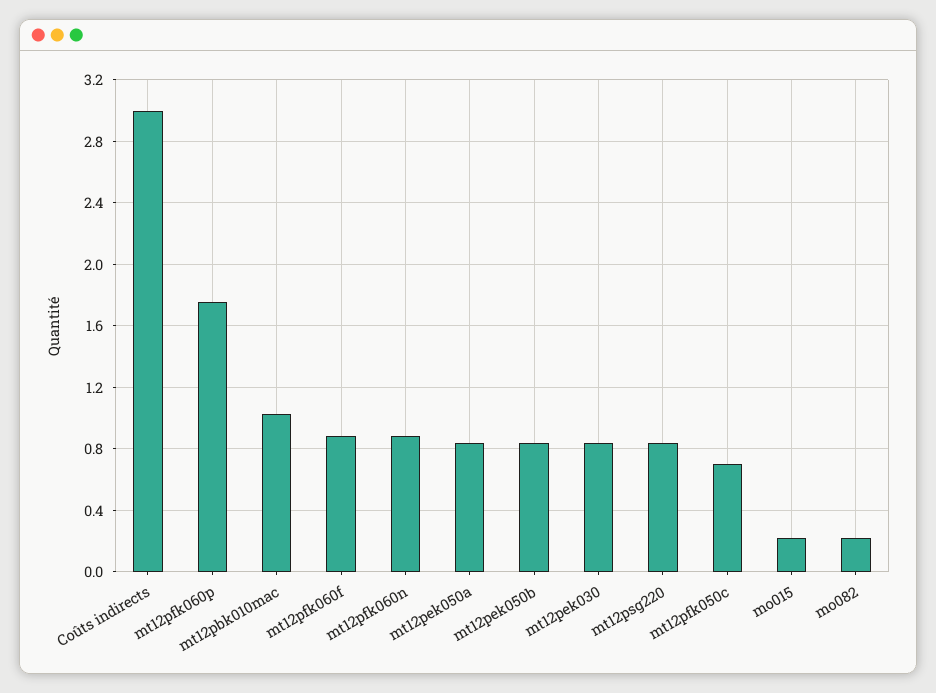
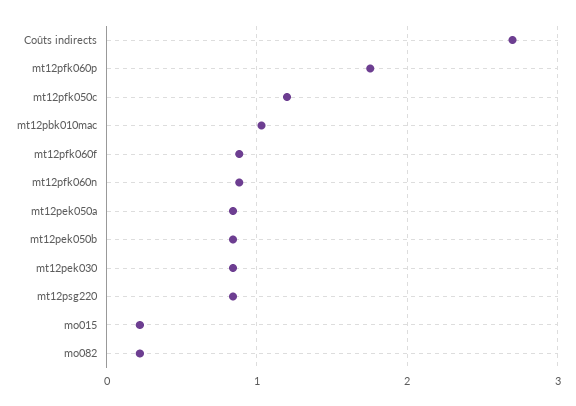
Coûts indirects: 3 -> 2.7
mt12pfk050c: 0.7 -> 1.2

